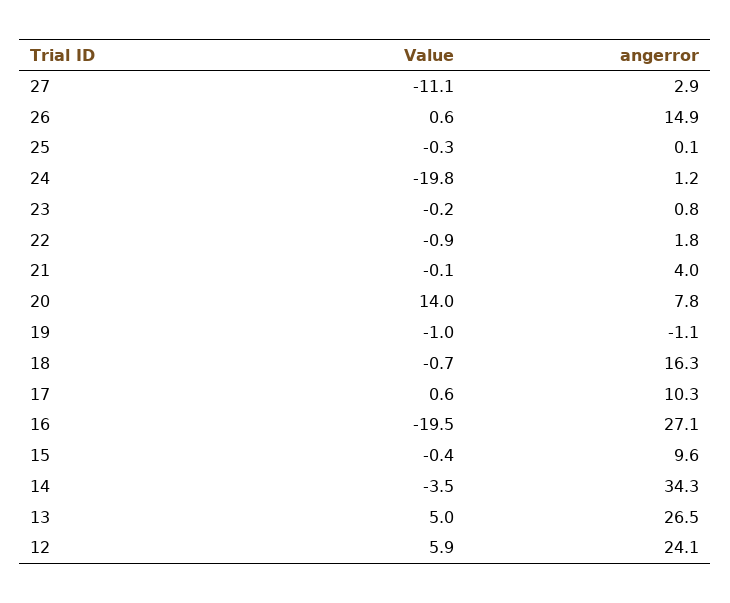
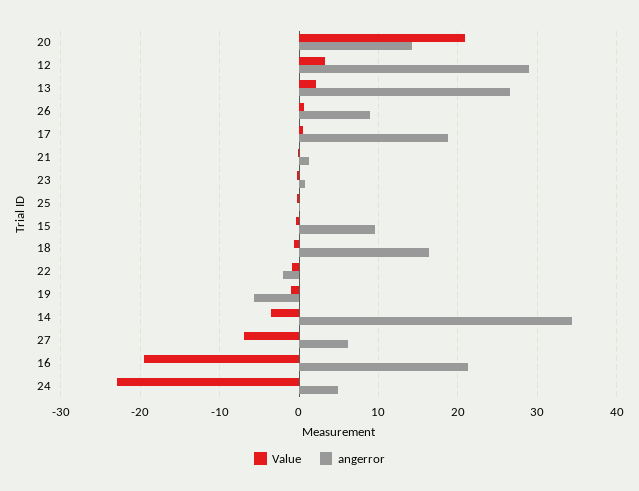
Value, 27: -11.1 -> -7
angerror, 27: 2.9 -> 6
angerror, 26: 14.9 -> 9
Value, 24: -19.8 -> -23
angerror, 24: 1.2 -> 5
angerror, 22: 1.8 -> -2
angerror, 21: 4 -> 1
Value, 20: 14 -> 21
angerror, 20: 7.8 -> 14
angerror, 19: -1.1 -> -6
angerror, 17: 10.3 -> 19
angerror, 16: 27.1 -> 21
Value, 13: 5 -> 2
Value, 12: 5.9 -> 3
angerror, 12: 24.1 -> 29

